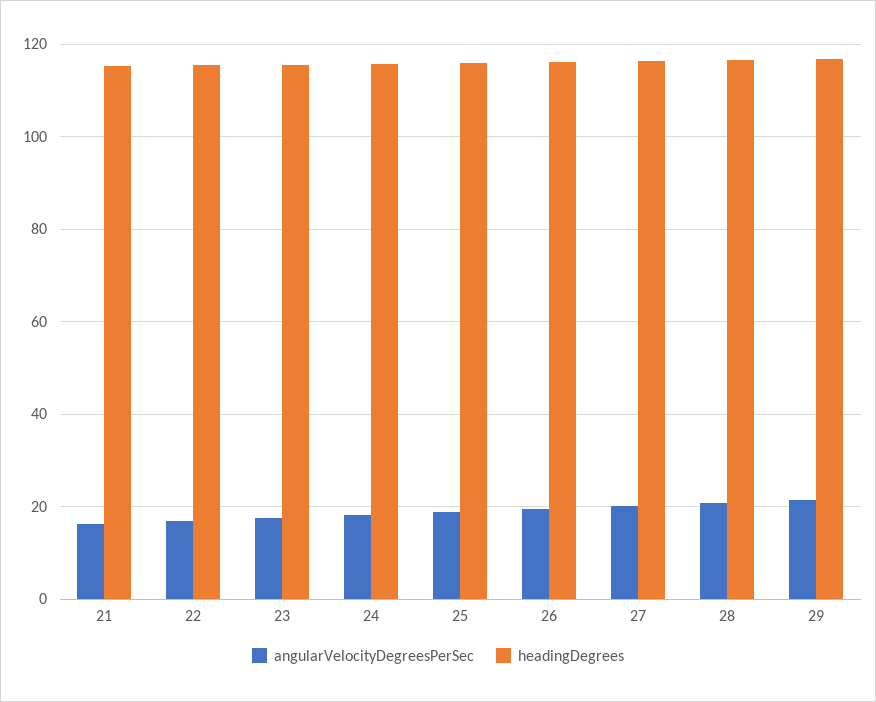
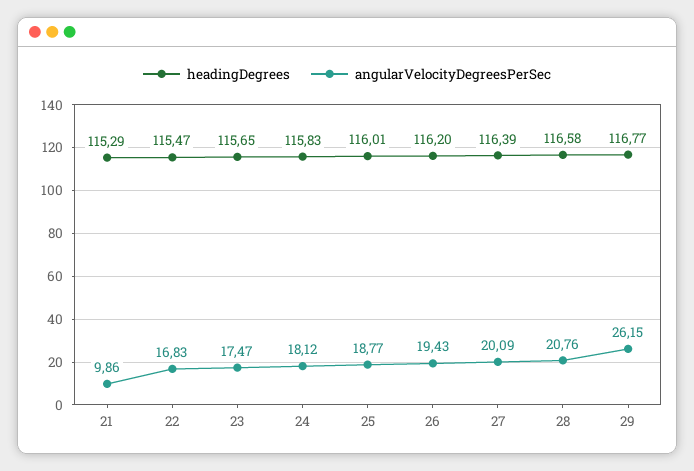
angularVelocityDegreesPerSec, 21: 16 -> 9.86
angularVelocityDegreesPerSec, 29: 22 -> 26.15

